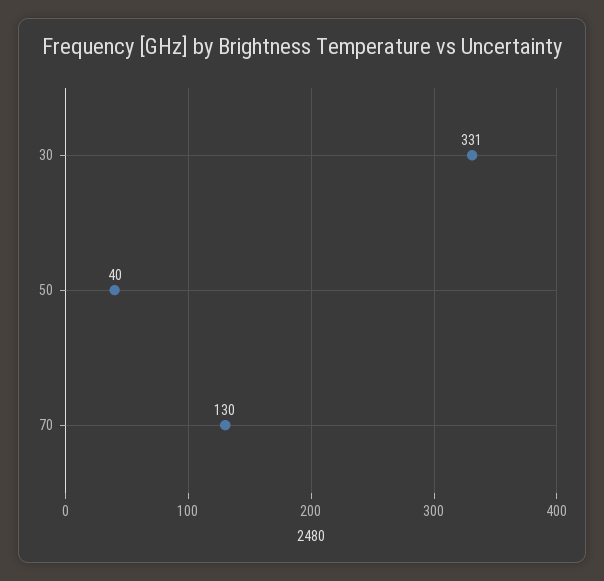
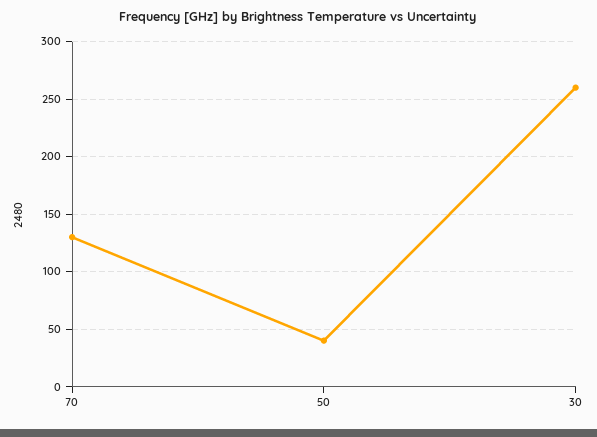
30: 331 -> 260

